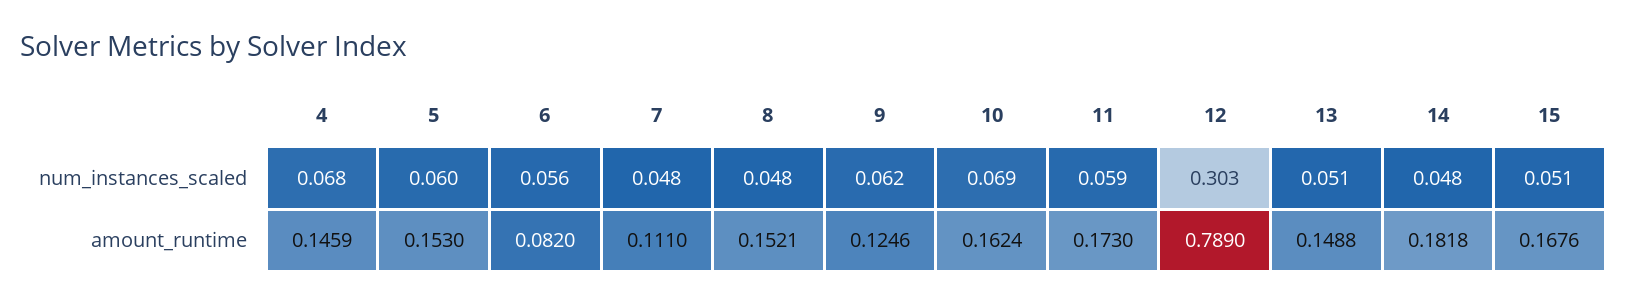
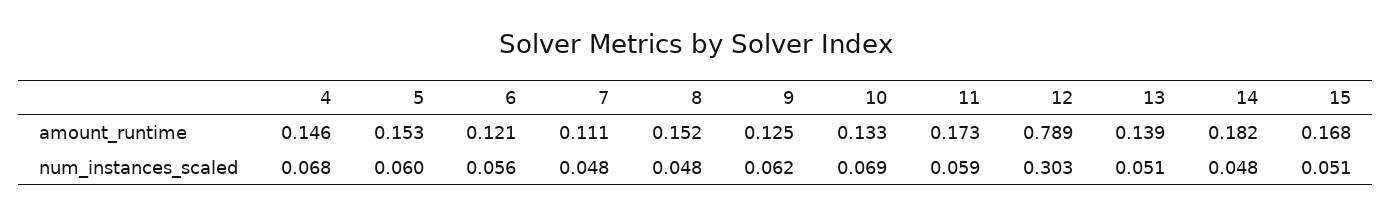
6, amount_runtime: 0.082 -> 0.121
10, amount_runtime: 0.1624 -> 0.133
13, amount_runtime: 0.1488 -> 0.139

